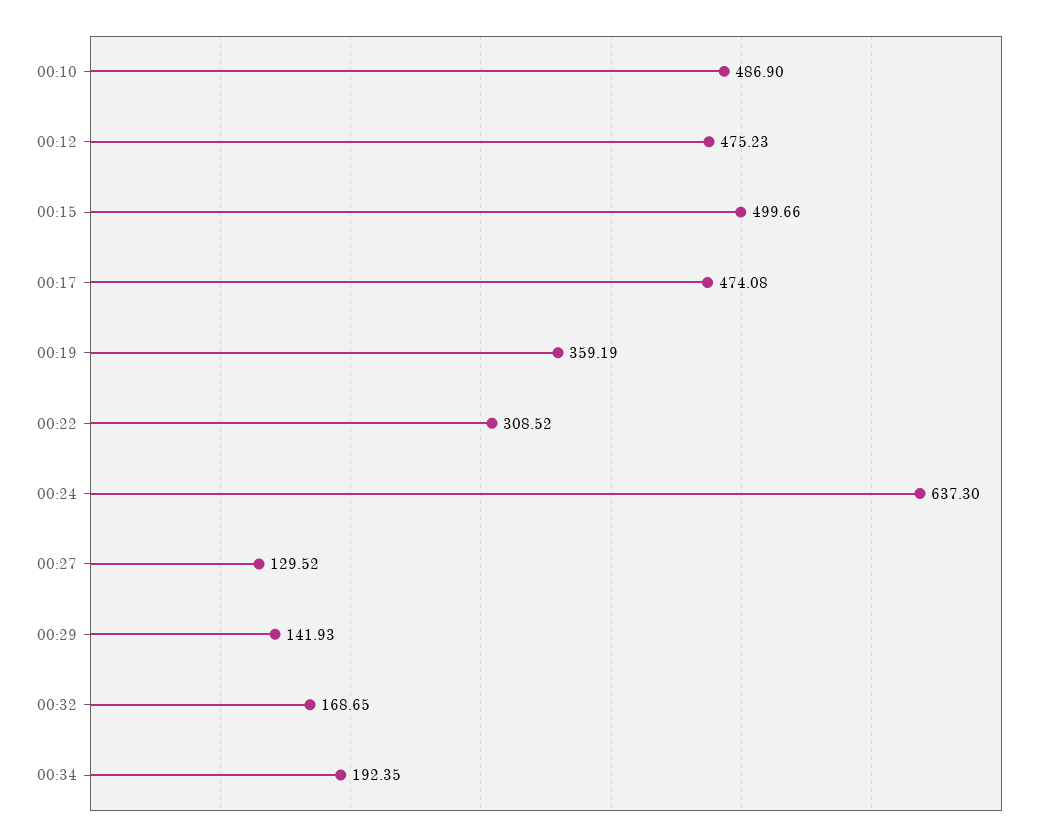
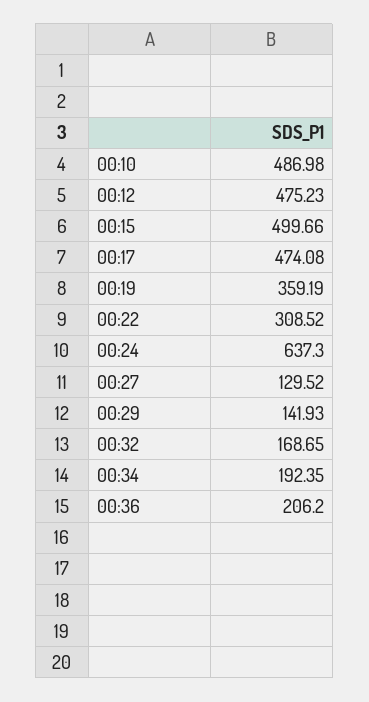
00:10: 486.9 -> 486.98
00:36: none -> 206.2

